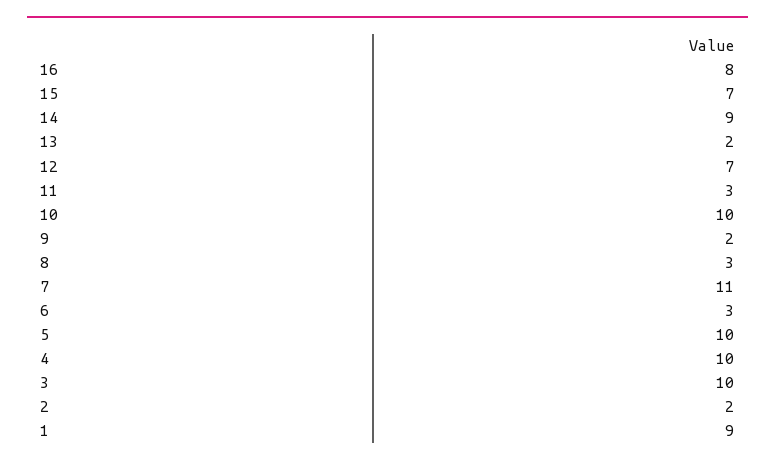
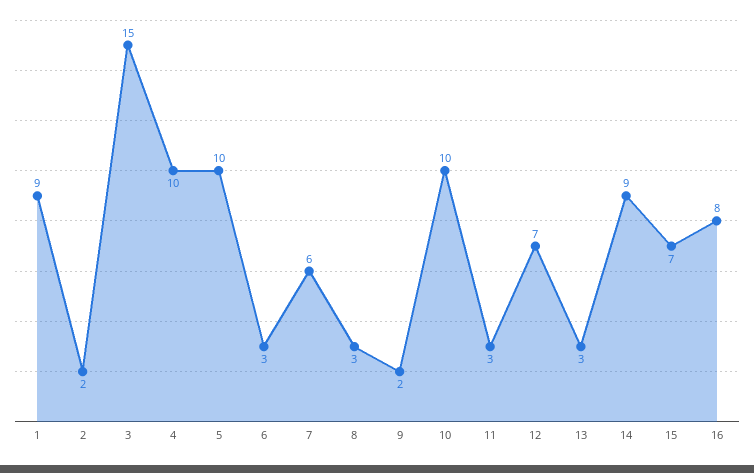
13: 2 -> 3
7: 11 -> 6
3: 10 -> 15

